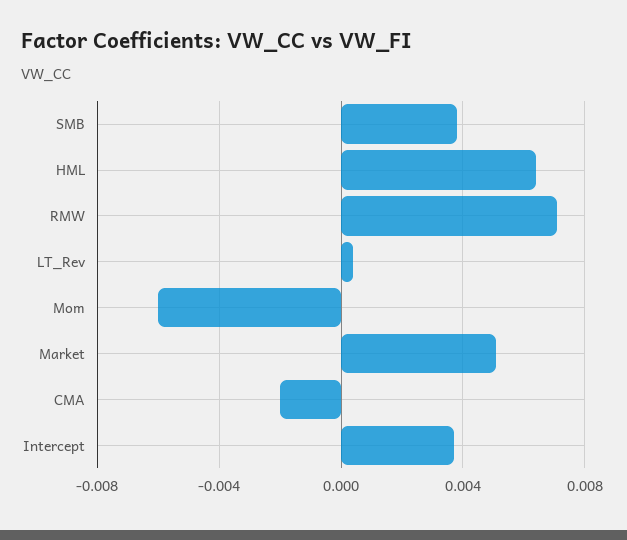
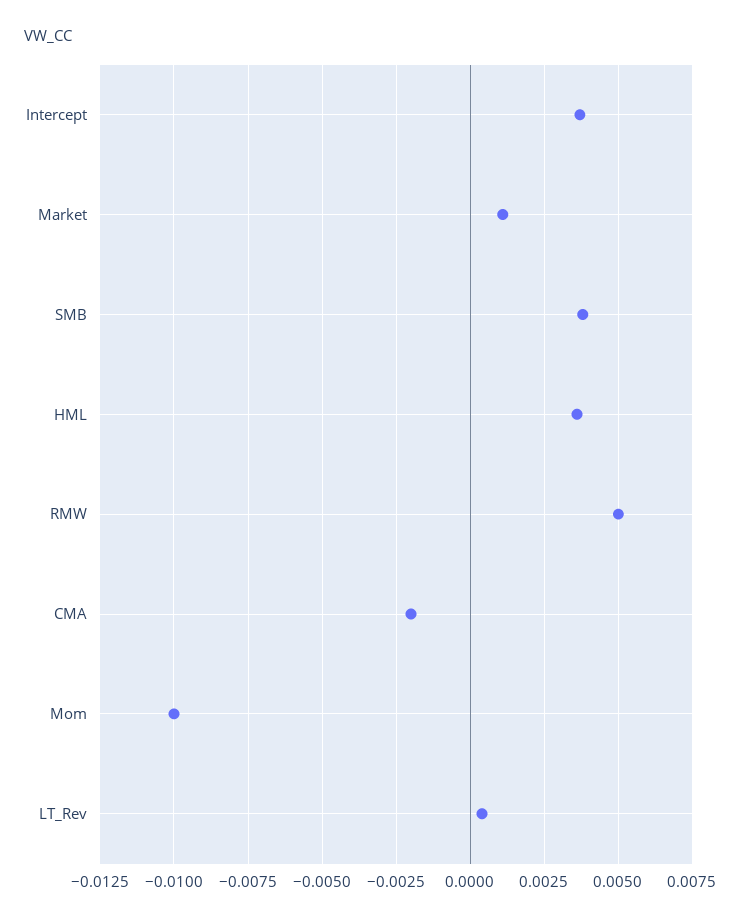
HML: 0.0065 -> 0.0035
RMW: 0.007 -> 0.005
Mom: -0.006 -> -0.01
Market: 0.005 -> 0.001

